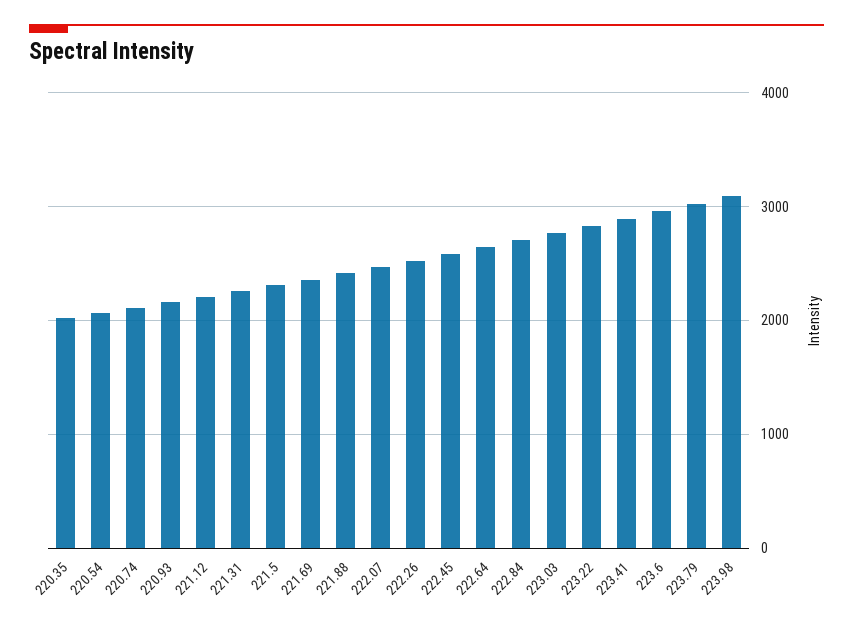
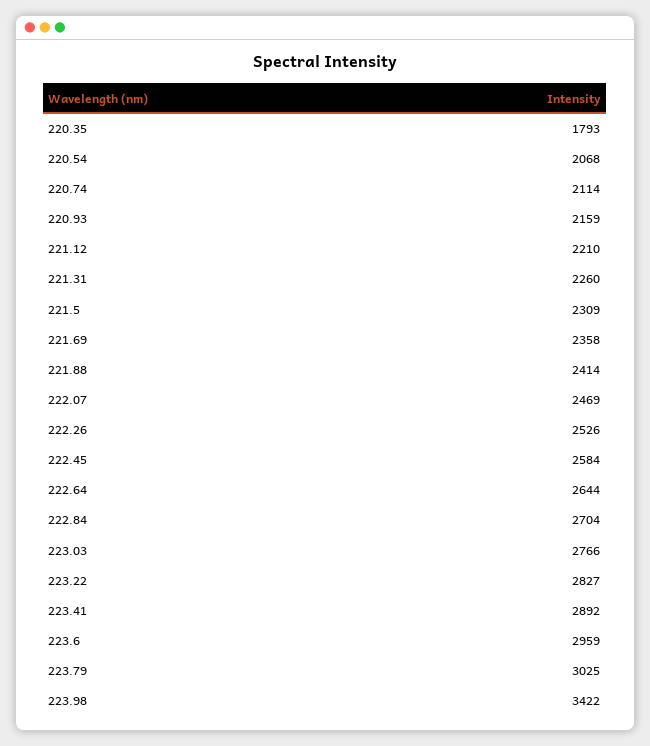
220.35: 2000 -> 1793
223.98: 3100 -> 3422

